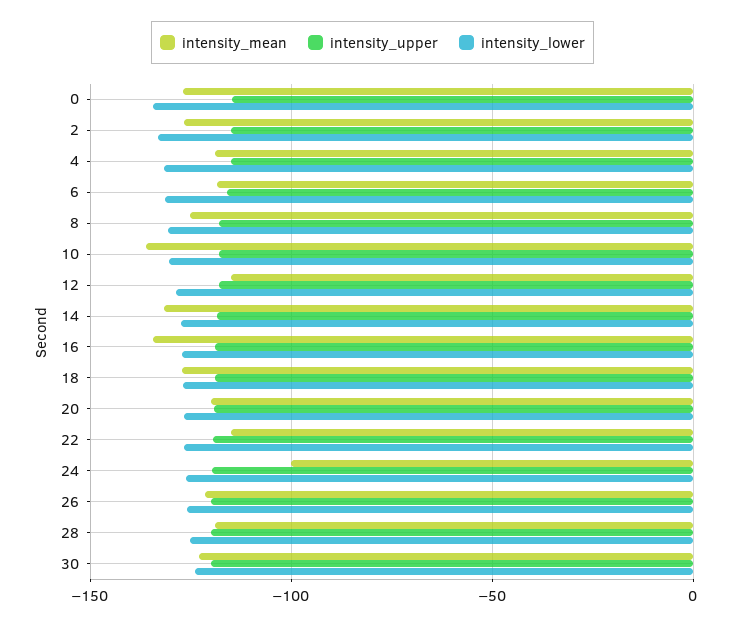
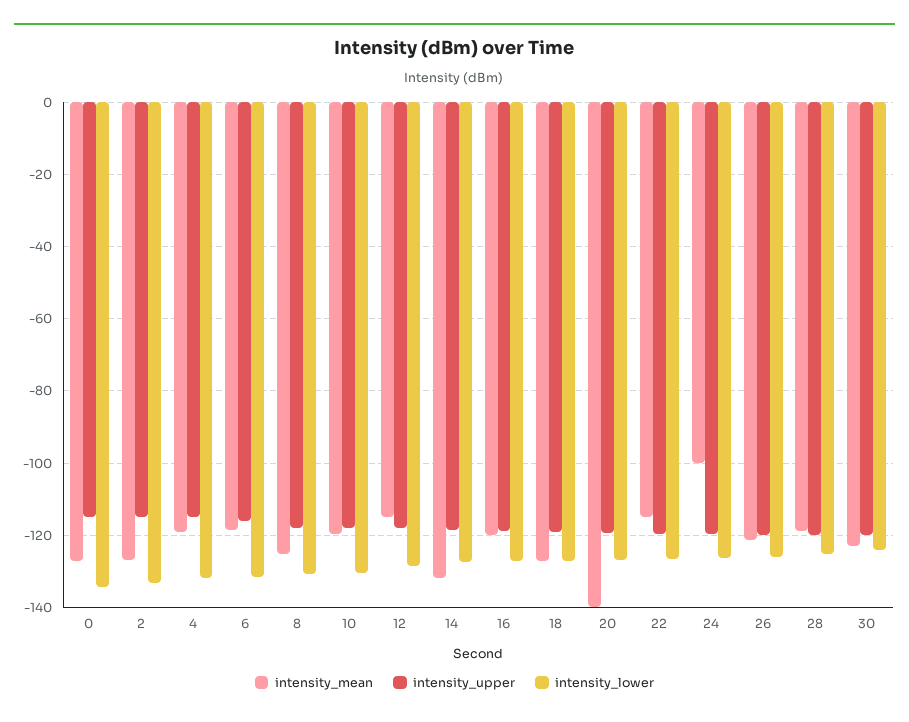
intensity_mean, 10: -135 -> -120
intensity_mean, 16: -135 -> -120
intensity_mean, 20: -120 -> -140

